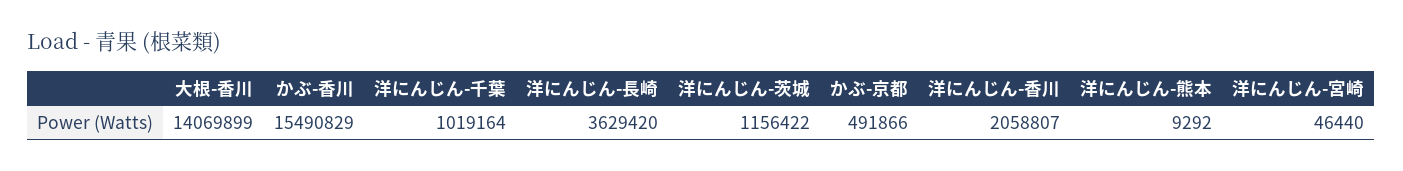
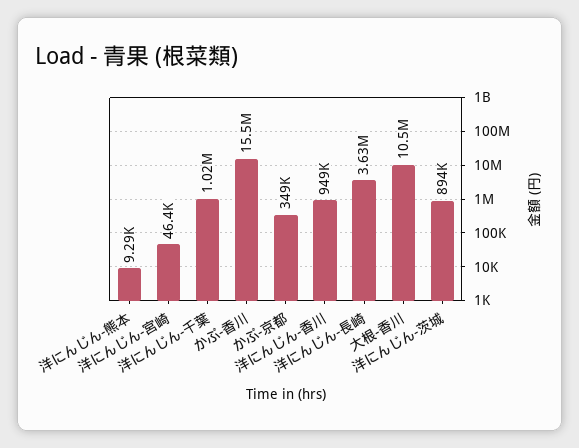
大根-香川: 14069899 -> 10500000
洋にんじん-茨城: 1156422 -> 894000
かぶ-京都: 491866 -> 349000
洋にんじん-香川: 2058807 -> 949000

